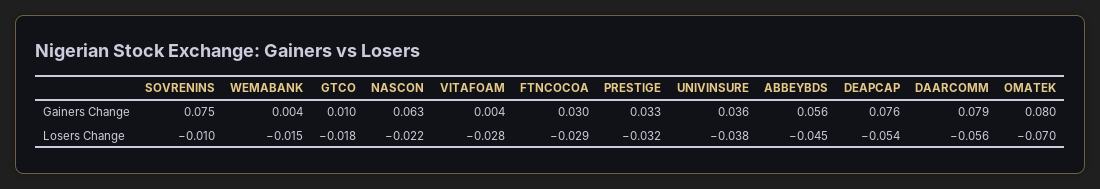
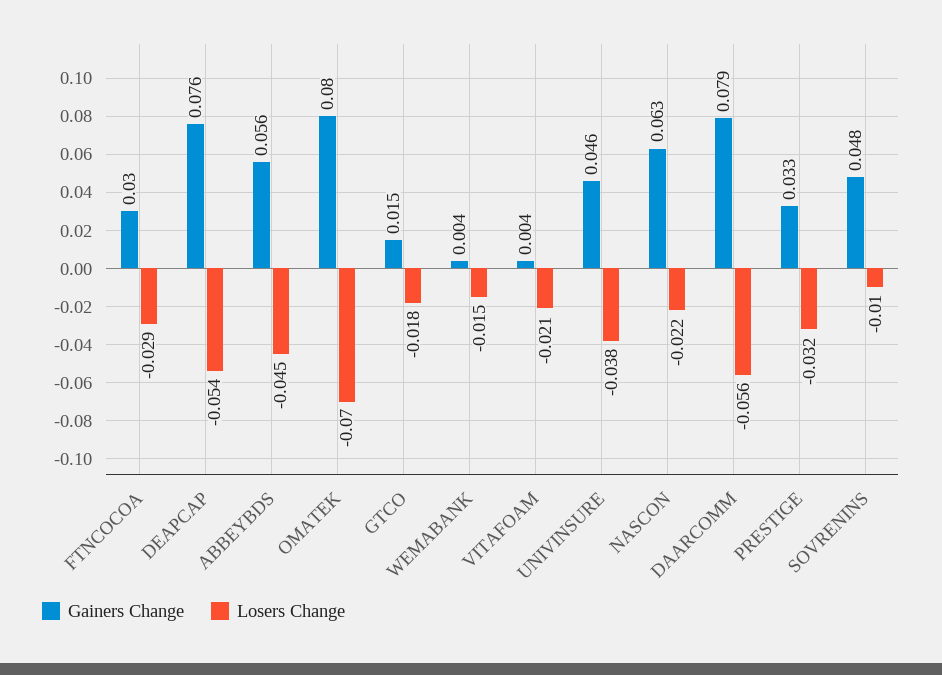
Gainers Change, SOVRENINS: 0.075 -> 0.048
Gainers Change, GTCO: 0.01 -> 0.015
Gainers Change, UNIVINSURE: 0.036 -> 0.046
Losers Change, VITAFOAM: -0.028 -> -0.021

